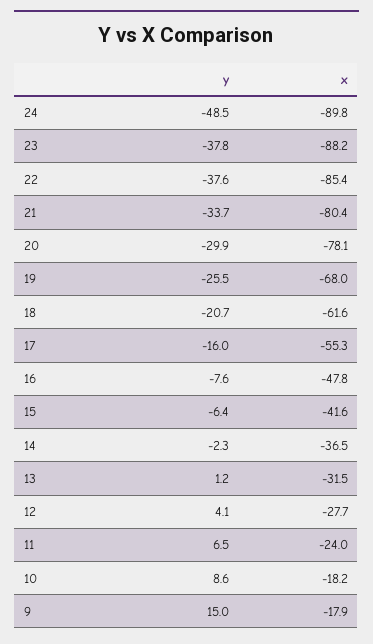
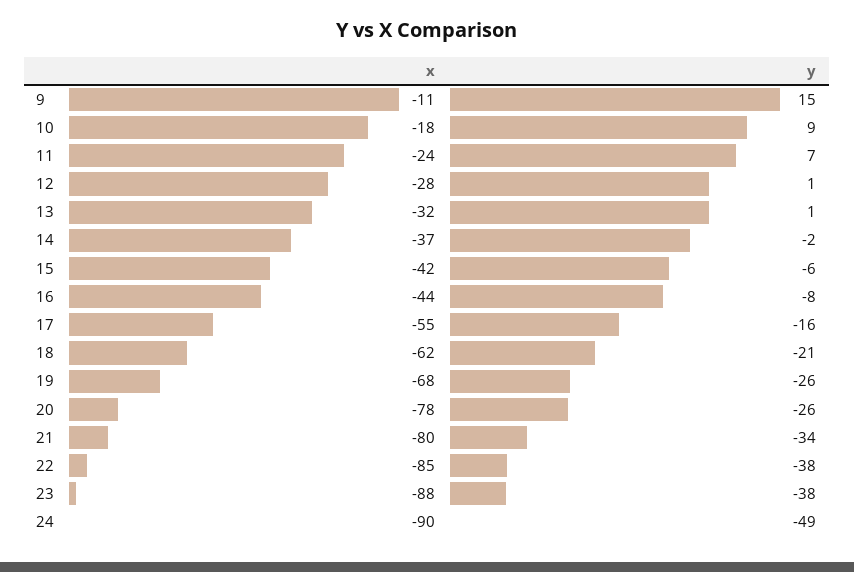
y, 20: -29.9 -> -26
x, 16: -47.8 -> -44
y, 12: 4.1 -> 1
x, 9: -17.9 -> -11

